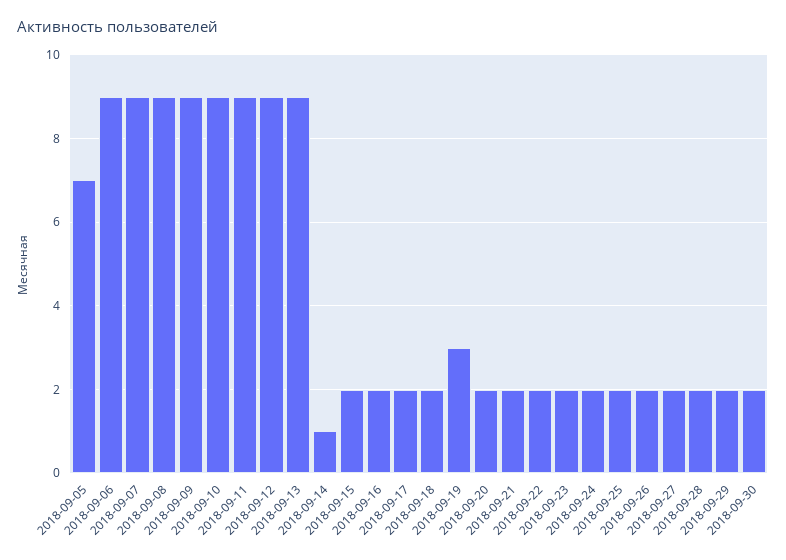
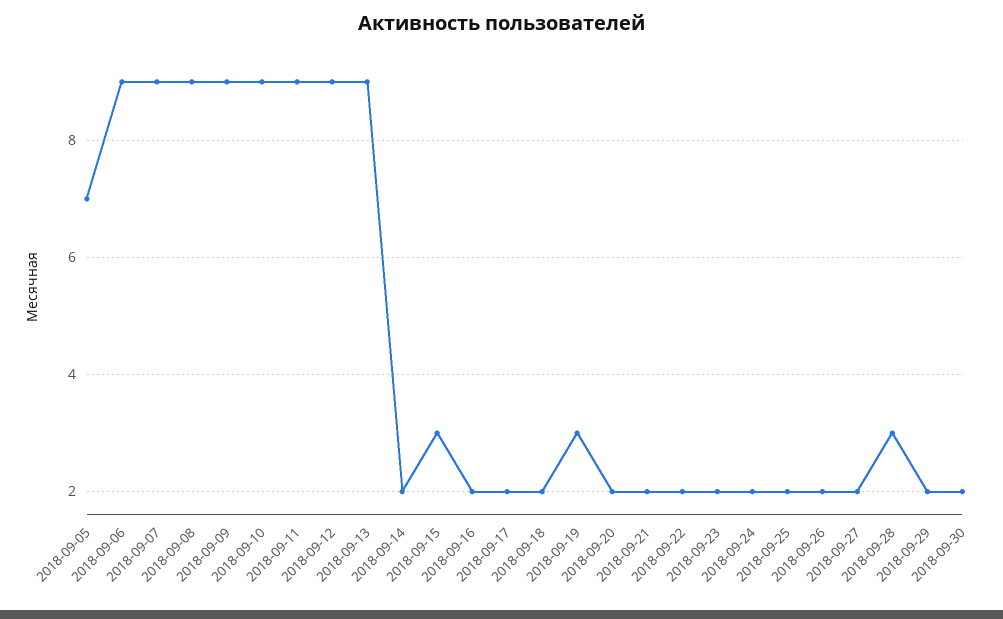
2018-09-14: 1 -> 2
2018-09-15: 2 -> 3
2018-09-28: 2 -> 3

